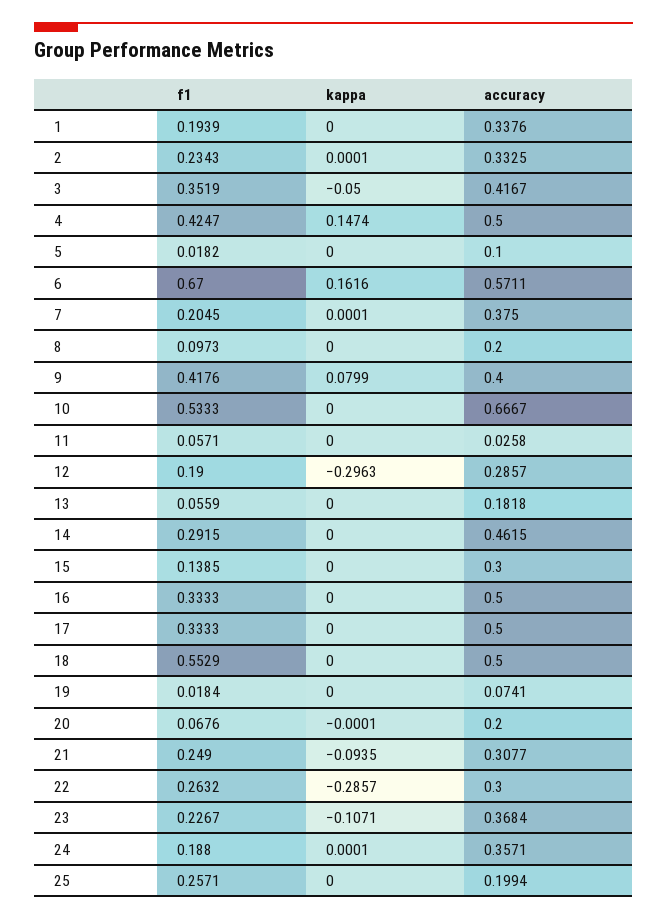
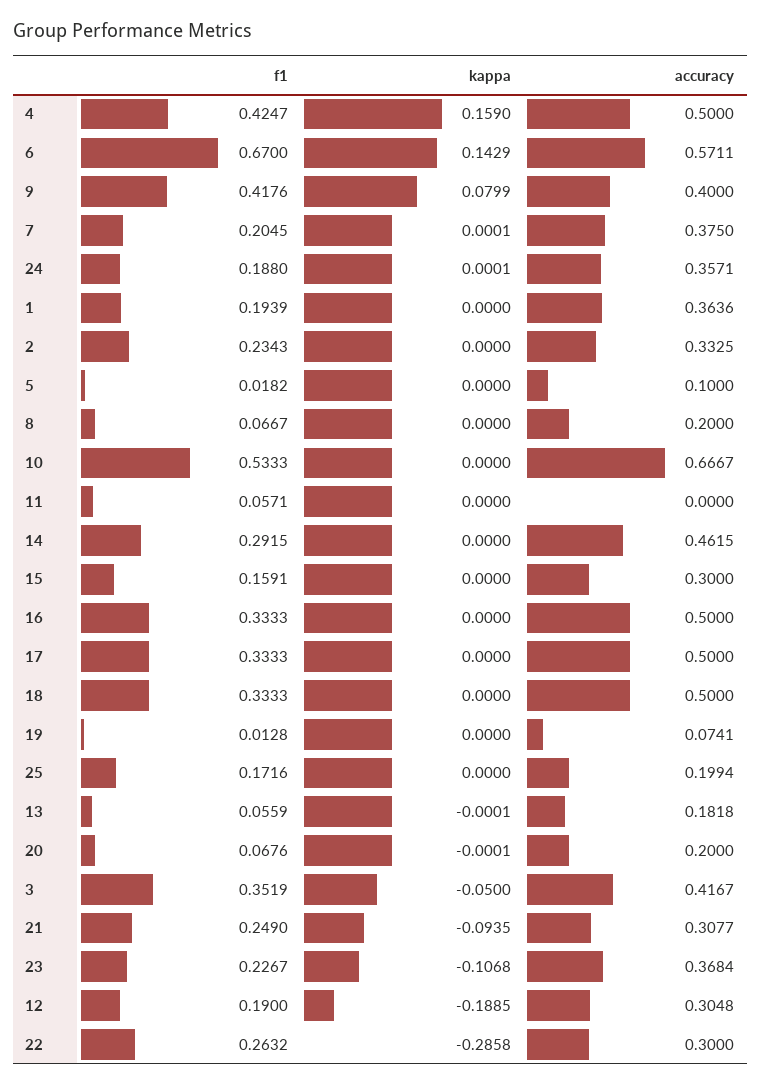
accuracy, 1: 0.3376 -> 0.3636
kappa, 2: 0.0001 -> 0
kappa, 4: 0.1474 -> 0.159
kappa, 6: 0.1616 -> 0.1429
f1, 8: 0.0973 -> 0.0667
accuracy, 11: 0.0258 -> 0
kappa, 12: -0.2963 -> -0.1885
accuracy, 12: 0.2857 -> 0.3048
kappa, 13: 0 -> -0.0001
f1, 15: 0.1385 -> 0.1591
f1, 18: 0.5529 -> 0.3333
f1, 19: 0.0184 -> 0.0128
kappa, 22: -0.2857 -> -0.2858
kappa, 23: -0.1071 -> -0.1068
f1, 25: 0.2571 -> 0.1716

